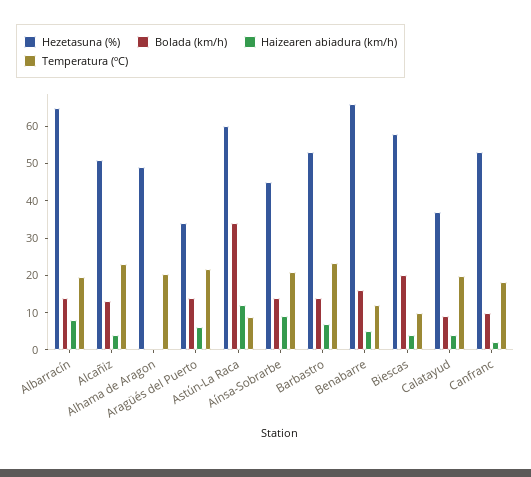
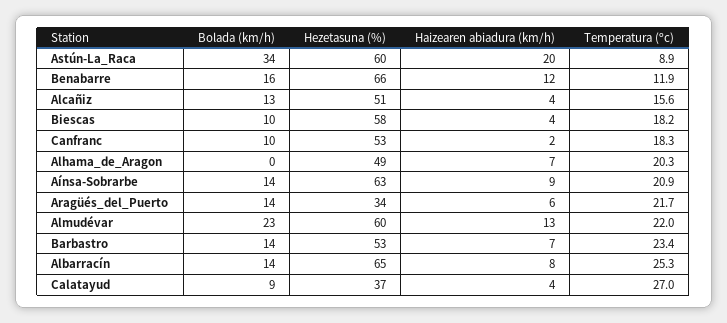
Temperatura (ºC), Albarracín: 20 -> 25.3
Temperatura (ºC), Alcañiz: 22.5 -> 15.6
Haizearen abiadura (km/h), Alhama de Aragon: 0 -> 7
Haizearen abiadura (km/h), Astún-La Raca: 12.5 -> 20
Hezetasuna (%), Aínsa-Sobrarbe: 45 -> 63
Haizearen abiadura (km/h), Benabarre: 5 -> 12
Bolada (km/h), Biescas: 20 -> 10
Temperatura (ºC), Biescas: 10 -> 18.2
Temperatura (ºC), Calatayud: 20 -> 27
Bolada (km/h), Almudévar: none -> 23
Hezetasuna (%), Almudévar: none -> 60
Haizearen abiadura (km/h), Almudévar: none -> 13
Temperatura (ºC), Almudévar: none -> 22

